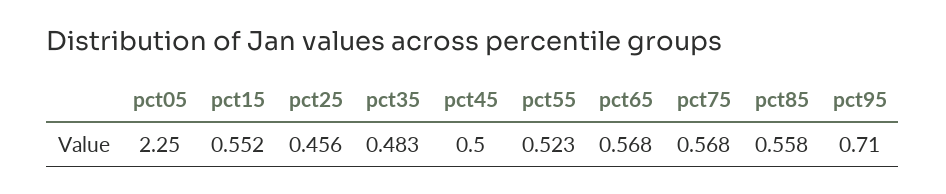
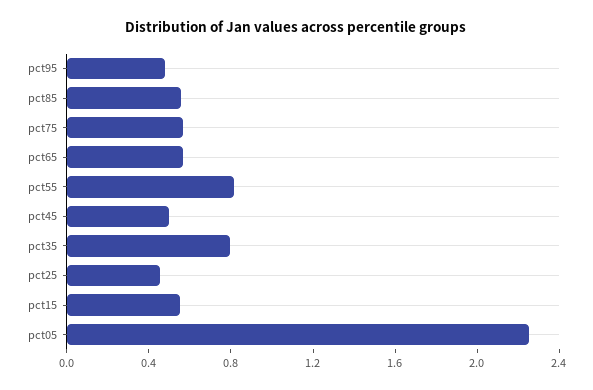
pct35: 0.483 -> 0.8
pct55: 0.523 -> 0.8
pct95: 0.71 -> 0.5

